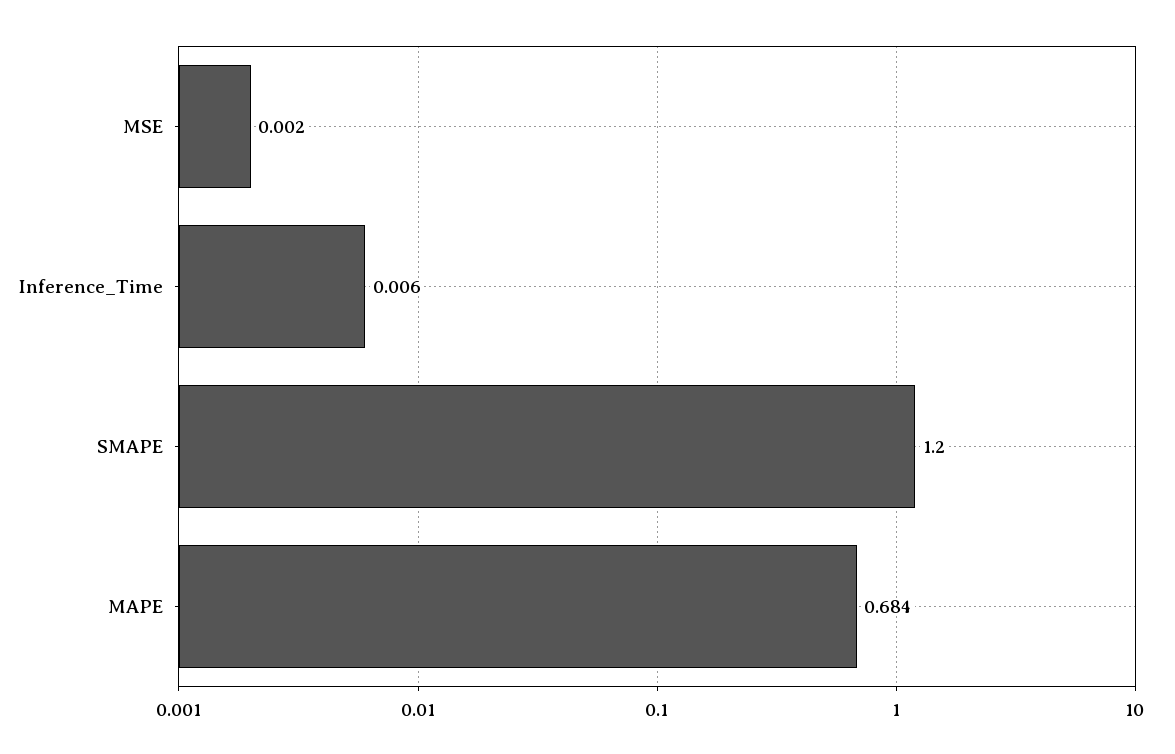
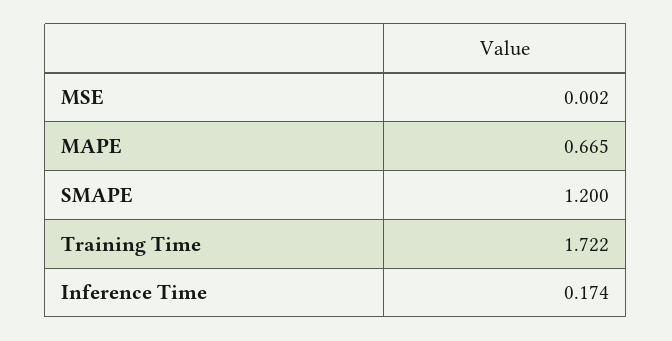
Inference_Time: 0.006 -> 0.174
MAPE: 0.684 -> 0.665
Training Time: none -> 1.722

